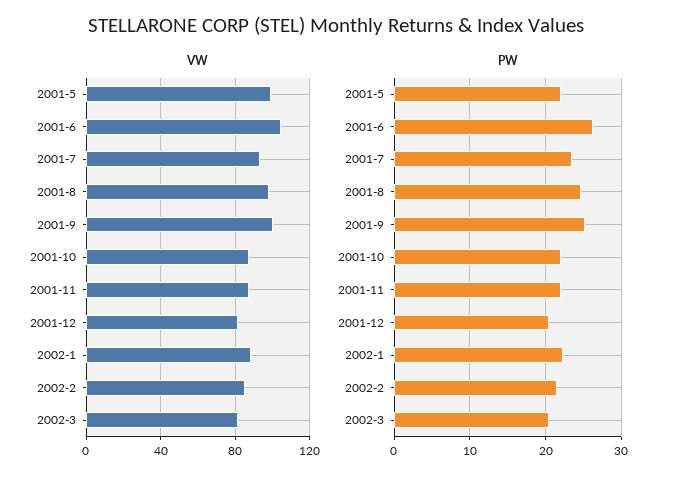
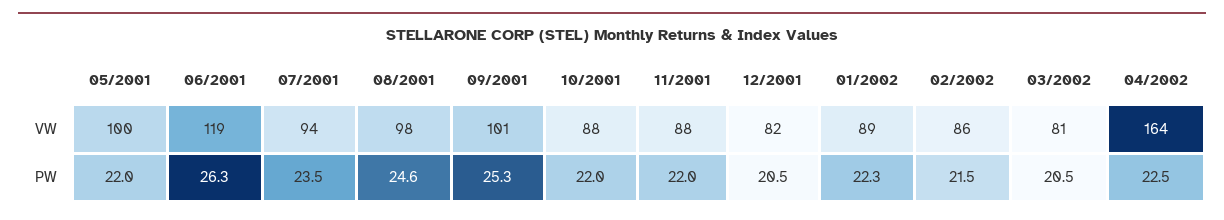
VW, 2001-6: 105 -> 119
VW, 04/2002: none -> 164
PW, 04/2002: none -> 22.5

